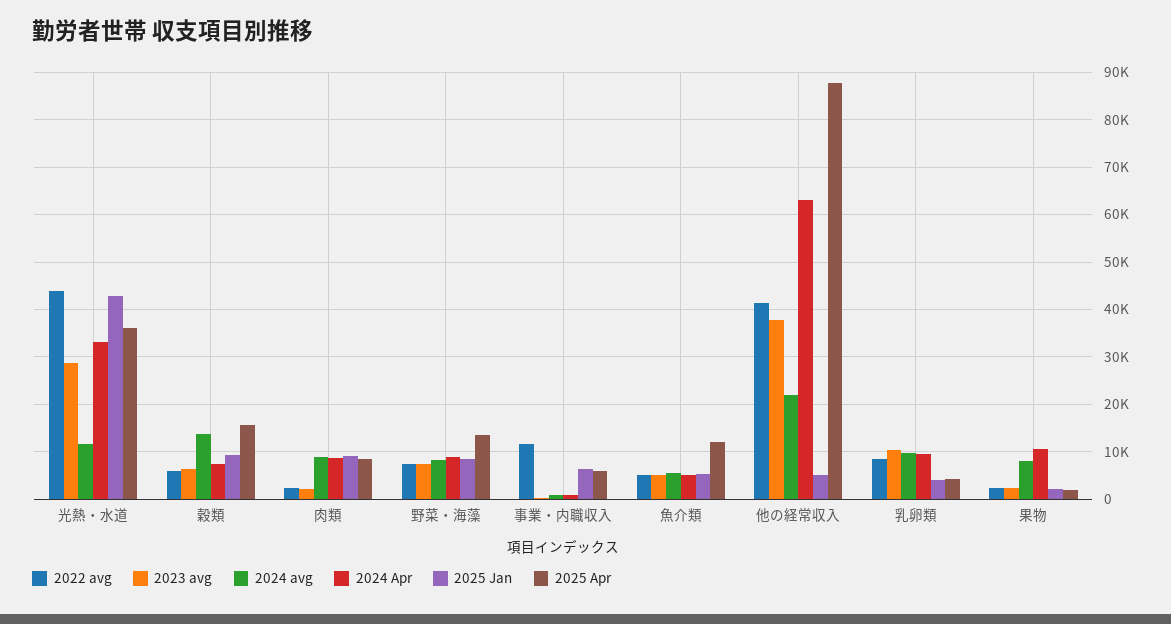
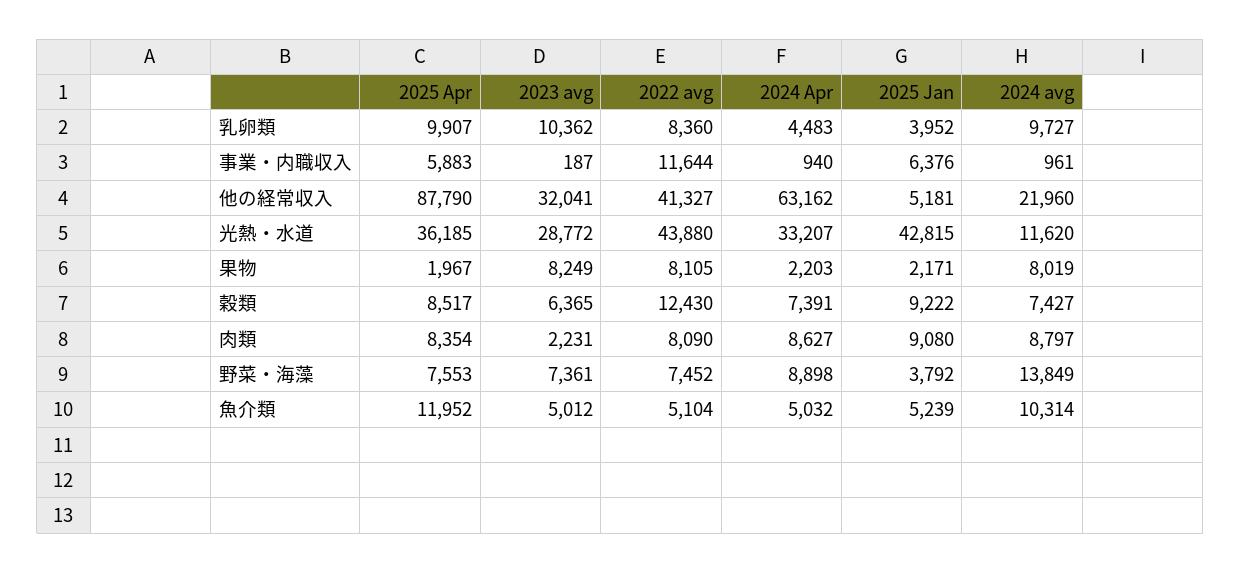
2022 avg, 穀類: 6000 -> 12430
2024 avg, 穀類: 14000 -> 7427
2025 Apr, 穀類: 16000 -> 8517
2022 avg, 肉類: 2000 -> 8090
2024 avg, 野菜・海藻: 8000 -> 13849
2025 Jan, 野菜・海藻: 8000 -> 3792
2025 Apr, 野菜・海藻: 14000 -> 7553
2024 avg, 魚介類: 6000 -> 10314
2023 avg, 他の経常収入: 38000 -> 32041
2024 Apr, 乳卵類: 10000 -> 4483
2025 Apr, 乳卵類: 4000 -> 9907
2022 avg, 果物: 2000 -> 8105
2023 avg, 果物: 2000 -> 8249
2024 Apr, 果物: 10000 -> 2203

